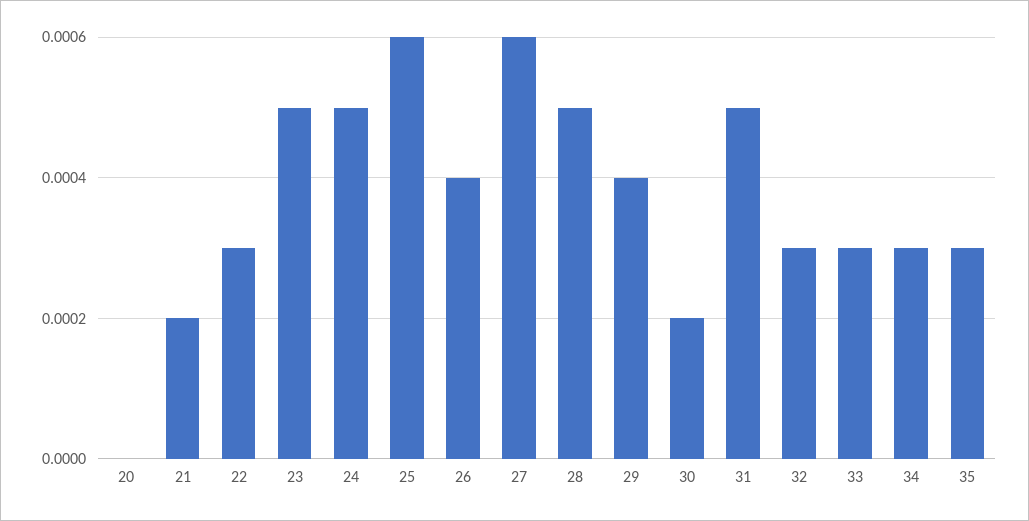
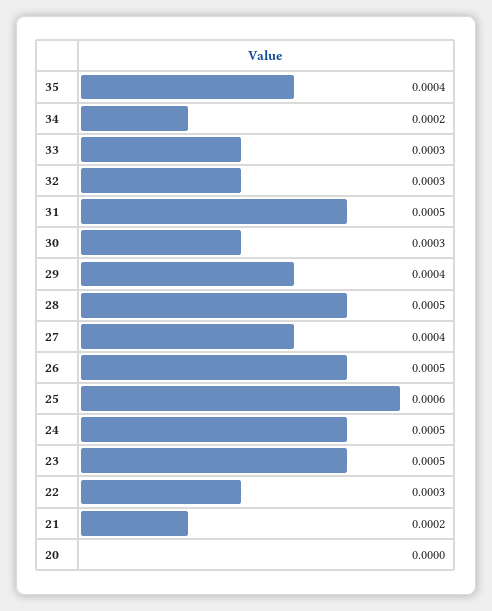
26: 0.0004 -> 0.0005
27: 0.0006 -> 0.0004
30: 0.0002 -> 0.0003
34: 0.0003 -> 0.0002
35: 0.0003 -> 0.0004

